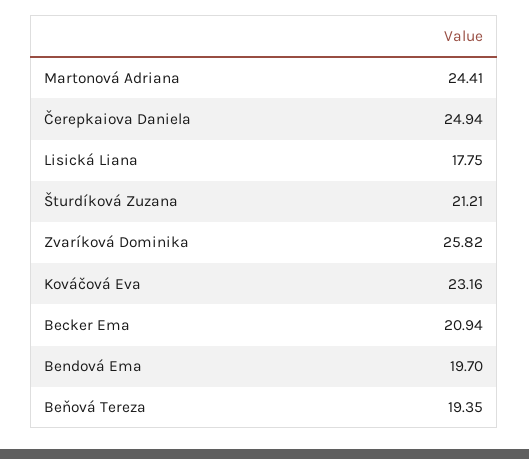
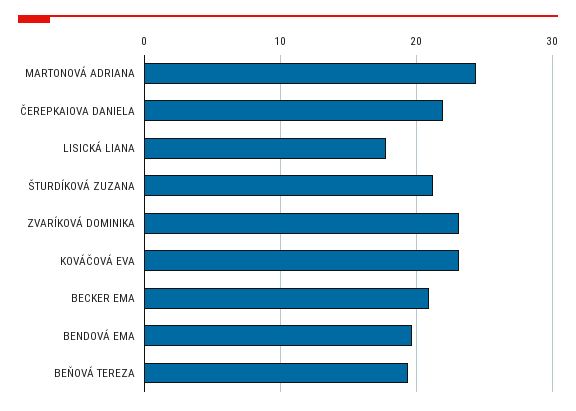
Čerepkaiova Daniela: 24.94 -> 22
Zvaríková Dominika: 25.82 -> 23

